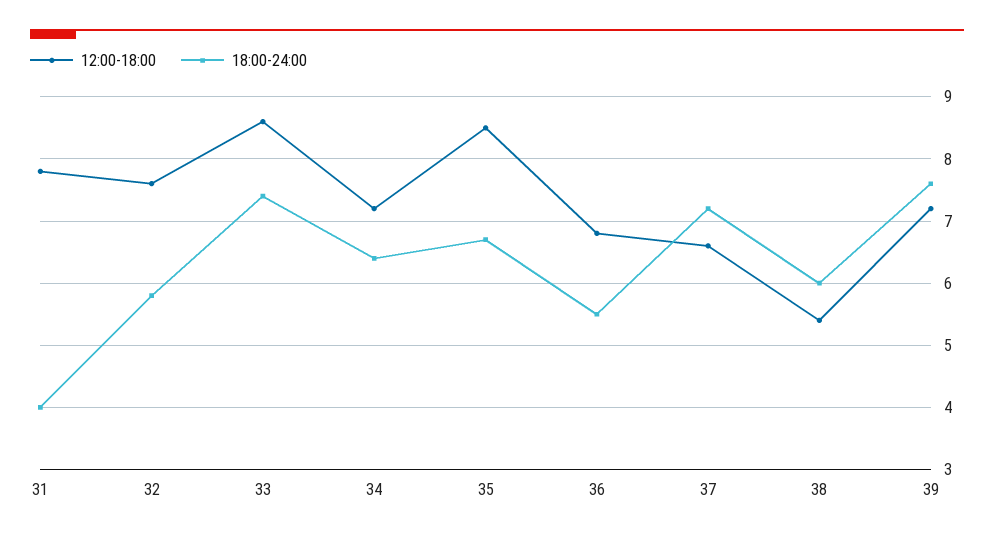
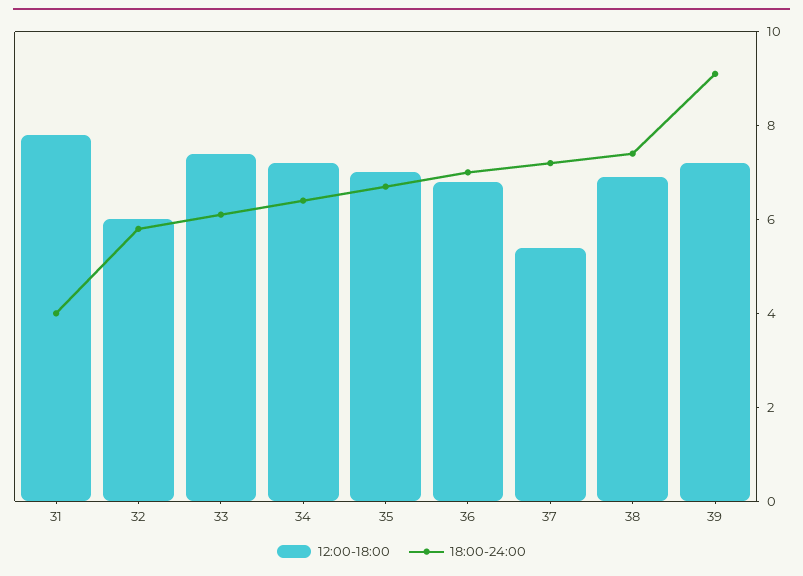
12:00-18:00, 32: 7.6 -> 6
12:00-18:00, 33: 8.6 -> 7.5
18:00-24:00, 33: 7.4 -> 6
12:00-18:00, 35: 8.5 -> 7
18:00-24:00, 36: 5.5 -> 7
12:00-18:00, 37: 6.6 -> 5.5
12:00-18:00, 38: 5.4 -> 7
18:00-24:00, 38: 6 -> 7.5
18:00-24:00, 39: 7.6 -> 9

